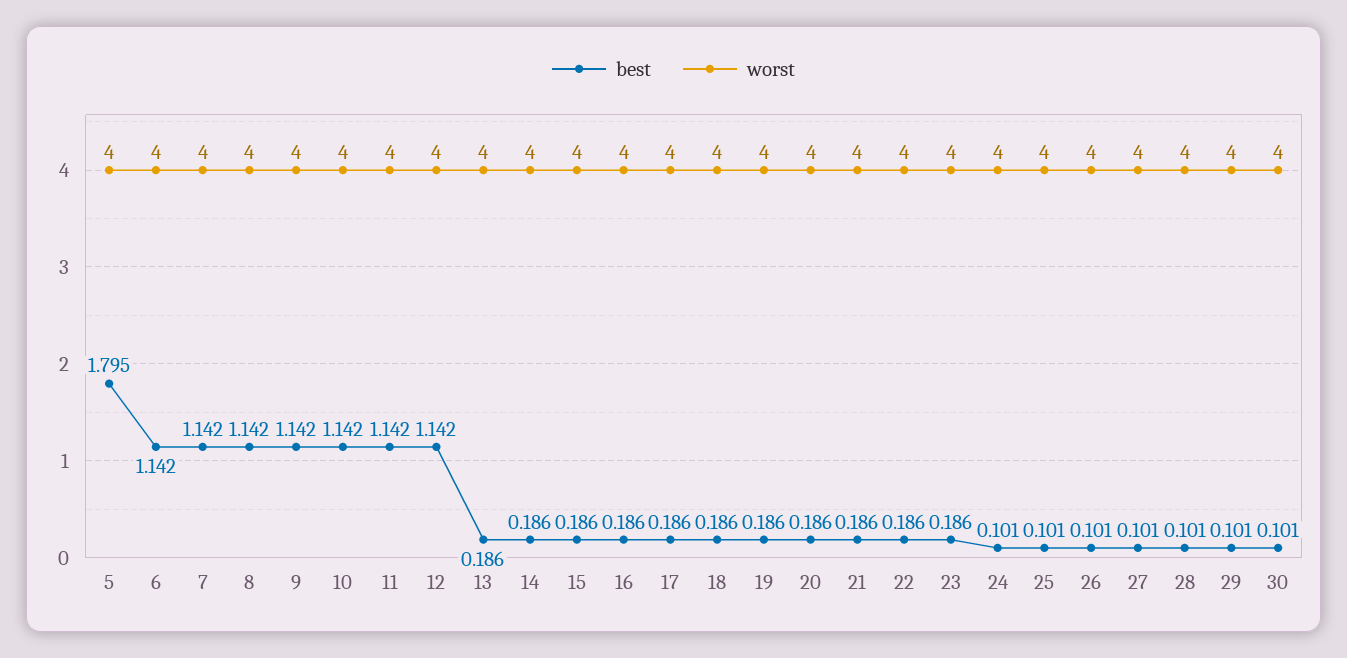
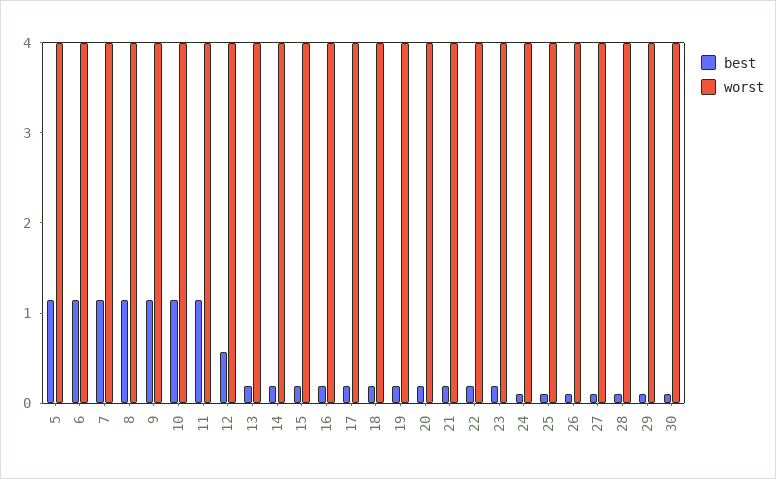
best, 5: 1.795 -> 1.2
best, 12: 1.142 -> 0.6

